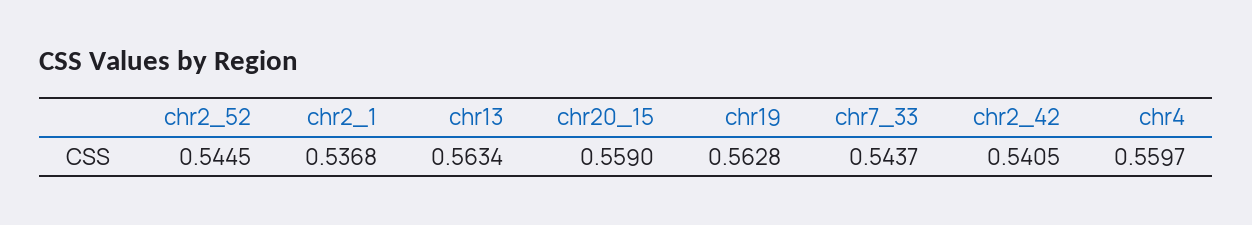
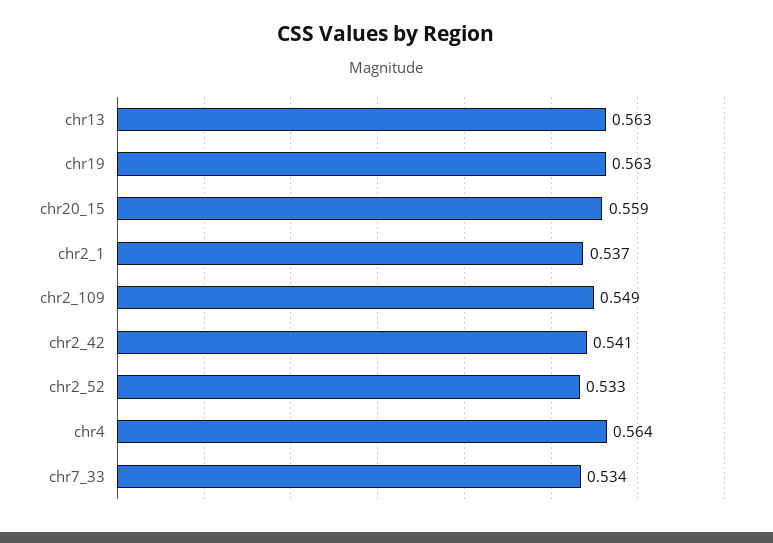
chr2_52: 0.5445 -> 0.533
chr7_33: 0.5437 -> 0.534
chr4: 0.5597 -> 0.564
chr2_109: none -> 0.549

